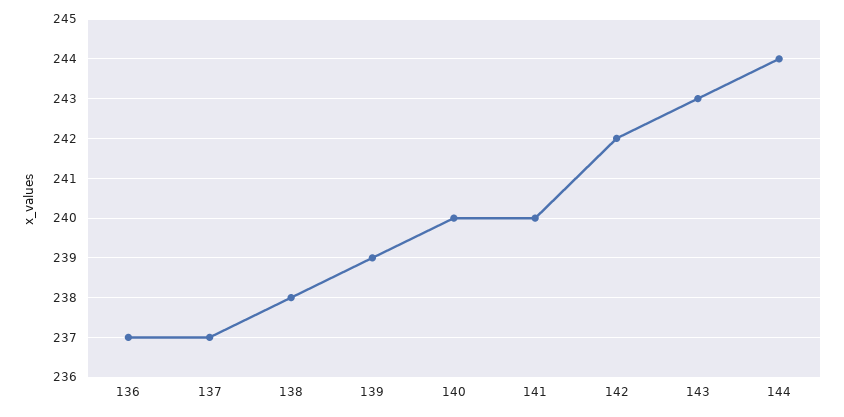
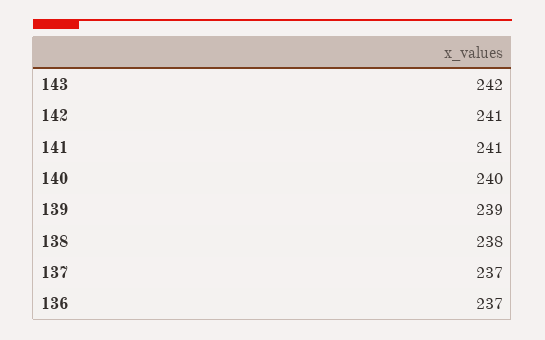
141: 240 -> 241
142: 242 -> 241
143: 243 -> 242
144: 244 -> none

